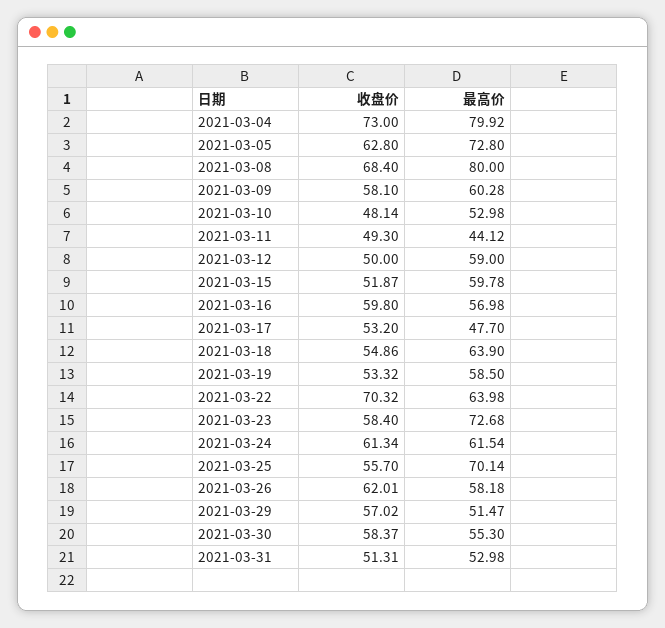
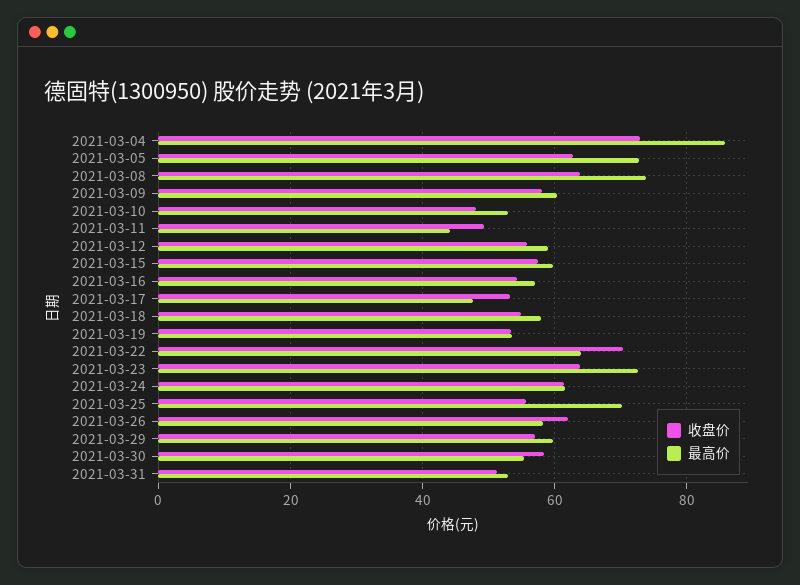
最高价, 2021-03-04: 79.92 -> 86
收盘价, 2021-03-08: 68.4 -> 64
最高价, 2021-03-08: 80 -> 74
收盘价, 2021-03-12: 50 -> 56
收盘价, 2021-03-15: 51.87 -> 58
收盘价, 2021-03-16: 59.8 -> 54
最高价, 2021-03-18: 63.9 -> 58
最高价, 2021-03-19: 58.5 -> 54
收盘价, 2021-03-23: 58.4 -> 64
最高价, 2021-03-29: 51.47 -> 60

